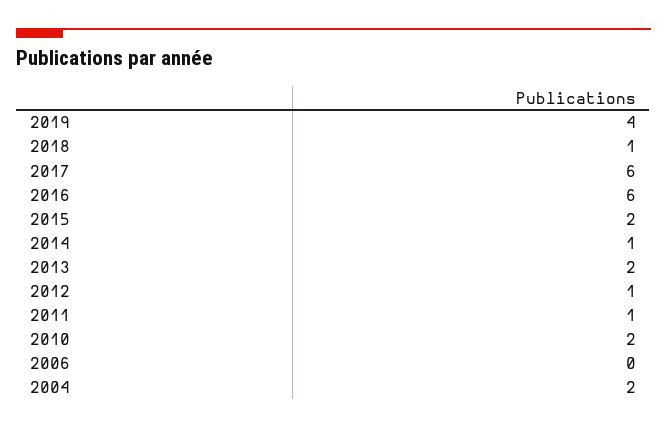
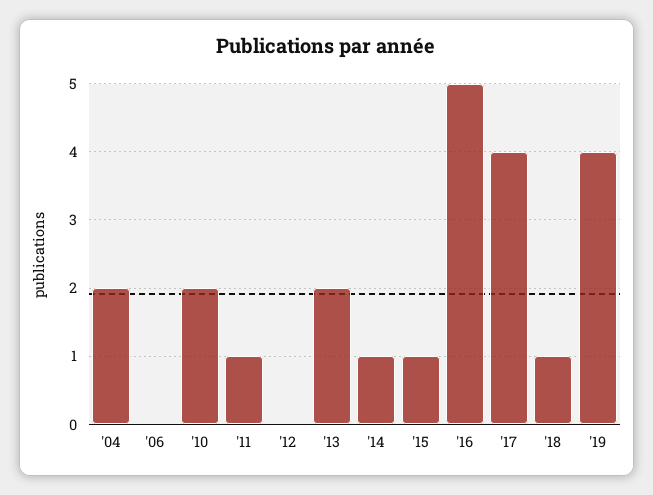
2017: 6 -> 4
2016: 6 -> 5
2015: 2 -> 1
2012: 1 -> 0

